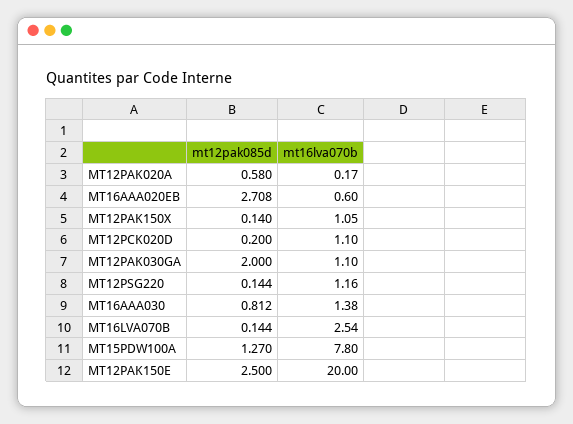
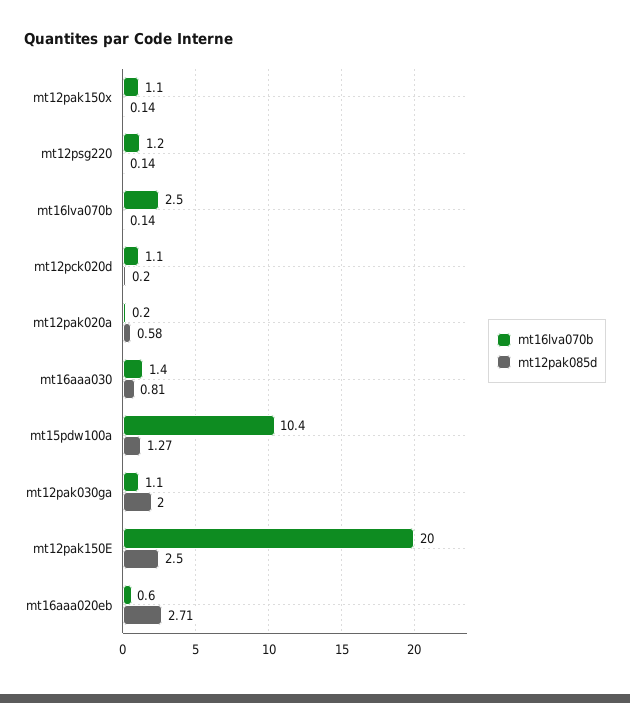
mt16lva070b, MT15PDW100A: 7.8 -> 10.4

